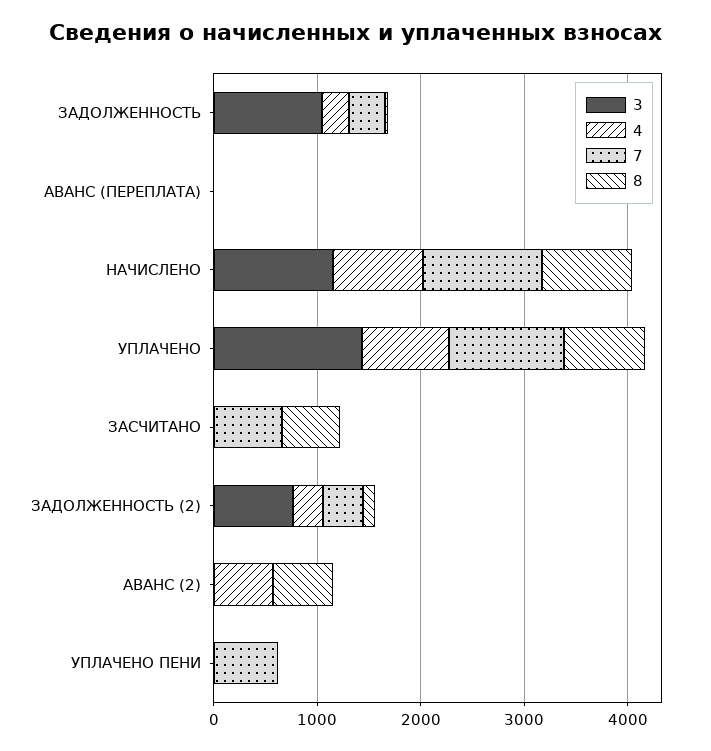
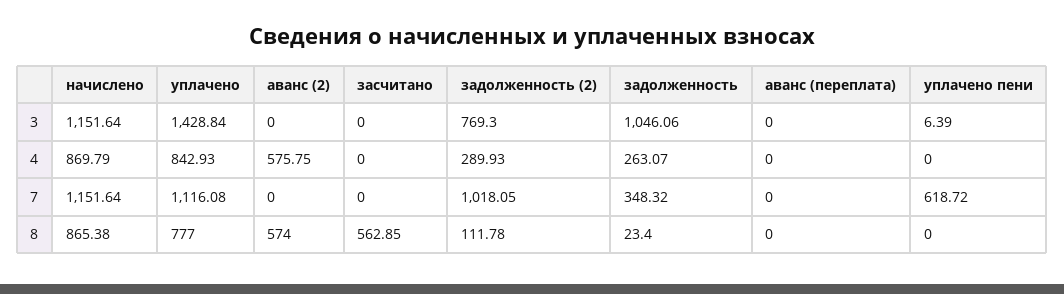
7, ЗАСЧИТАНО: 600 -> 0
7, ЗАДОЛЖЕННОСТЬ (2): 400 -> 1018.05

